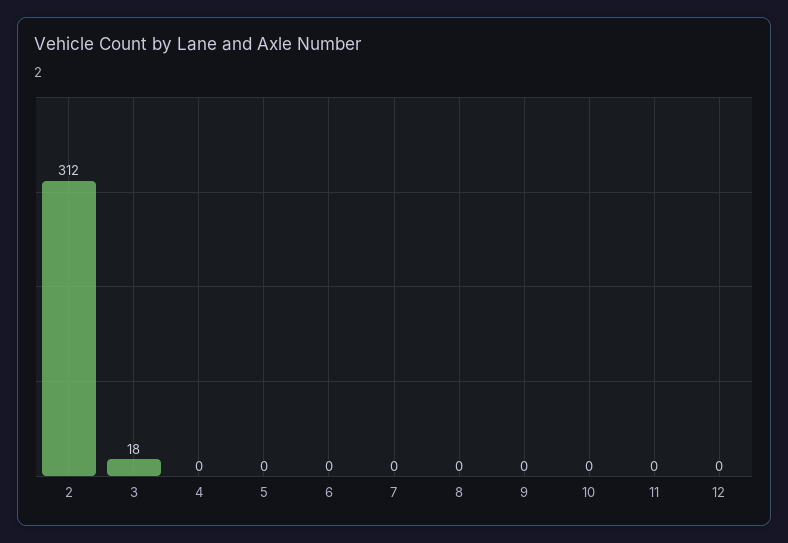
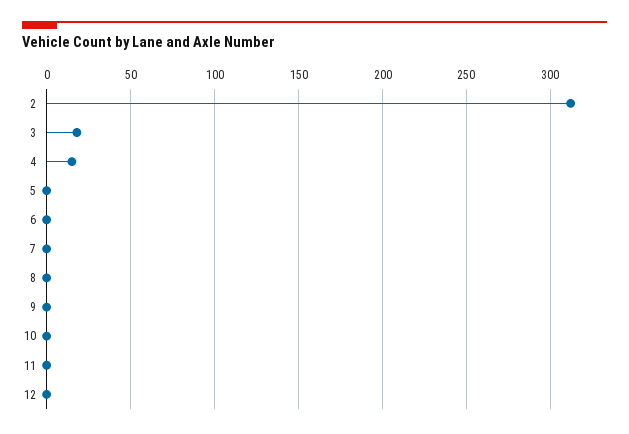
4: 0 -> 15

